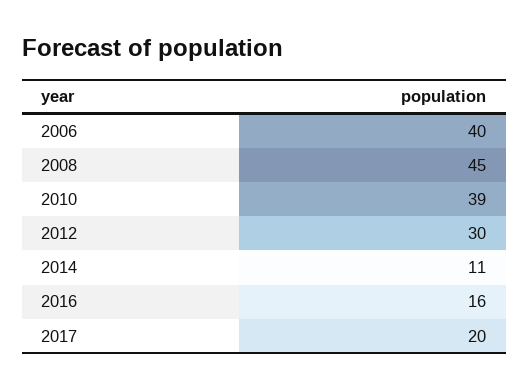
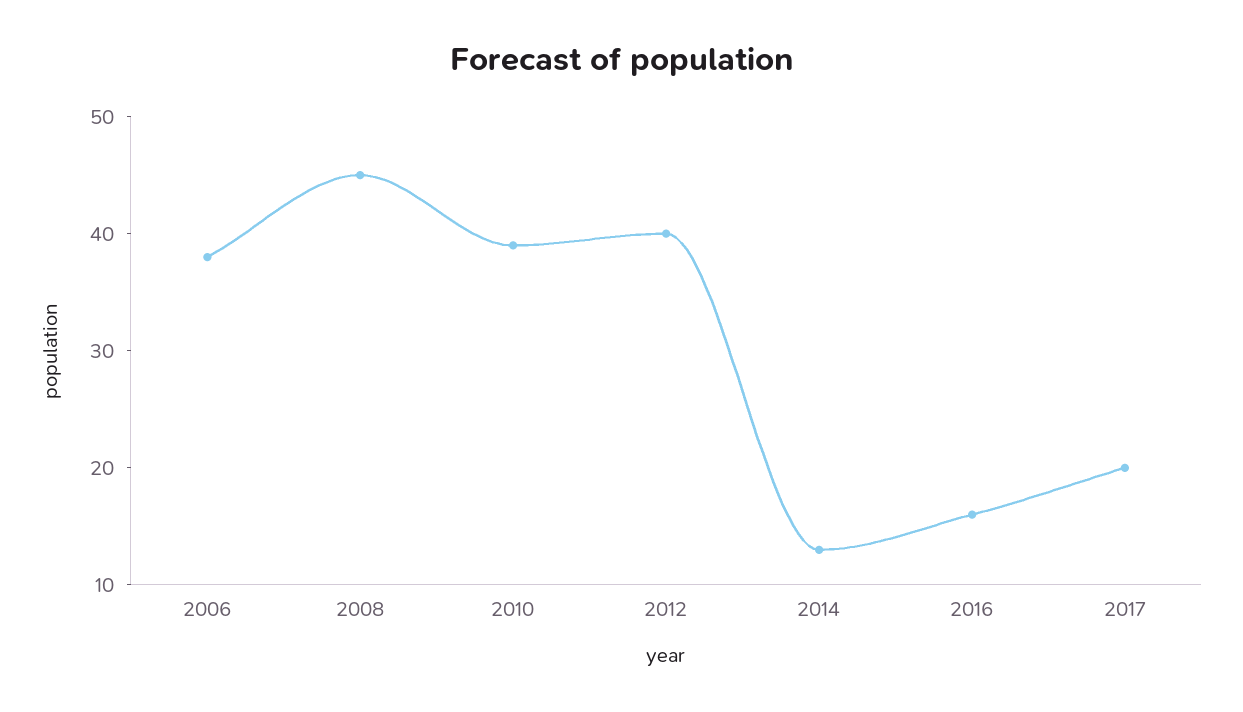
2006: 40 -> 38
2012: 30 -> 40
2014: 11 -> 13

